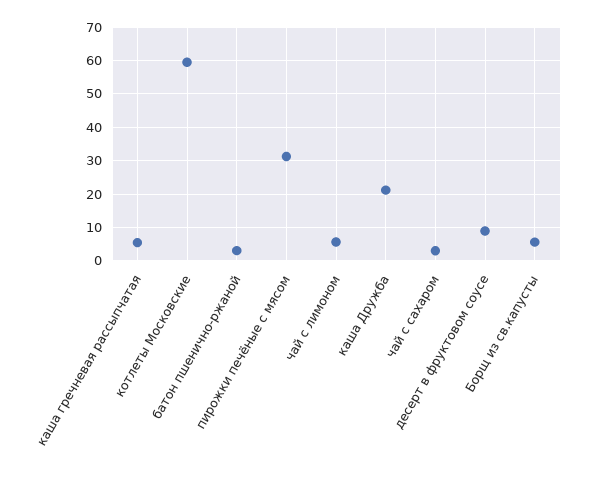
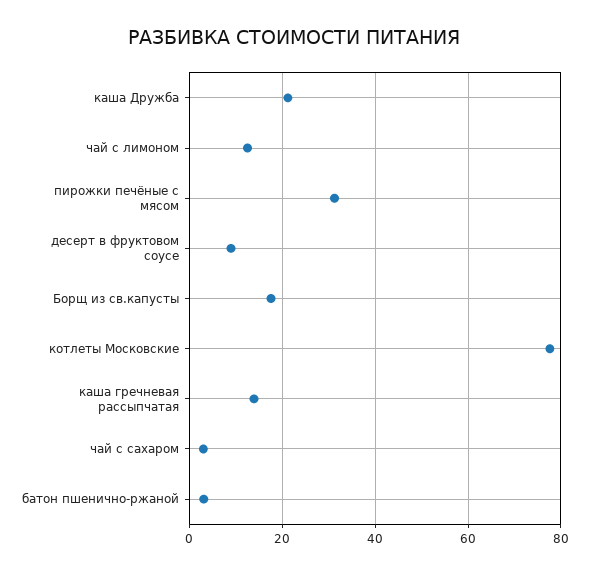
каша гречневая рассыпчатая: 6 -> 14
котлеты Московские: 60 -> 78
чай с лимоном: 6 -> 12
Борщ из св.капусты: 6 -> 18

